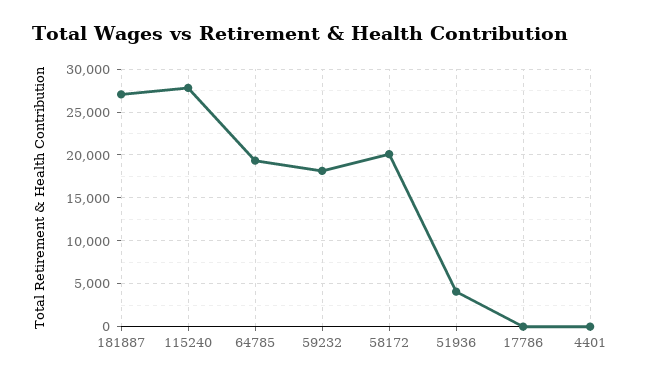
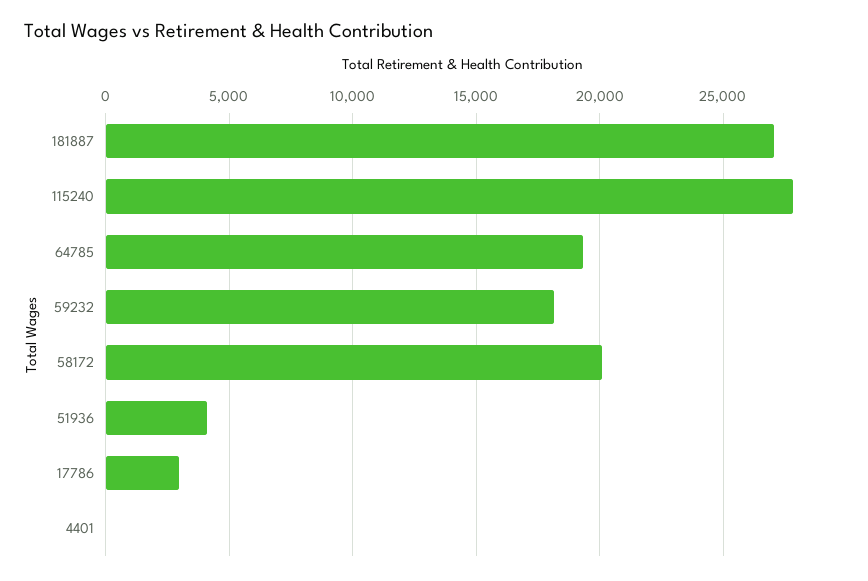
17786: 0 -> 3000

